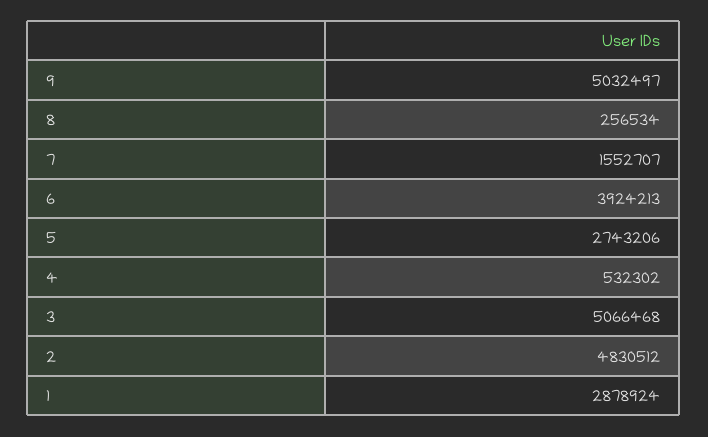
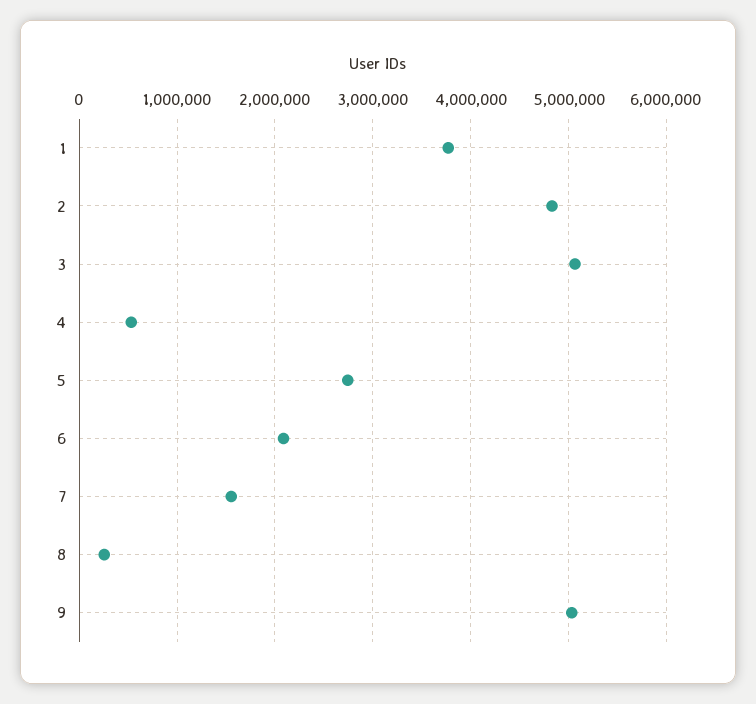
6: 3924213 -> 2100000
1: 2878924 -> 3800000

